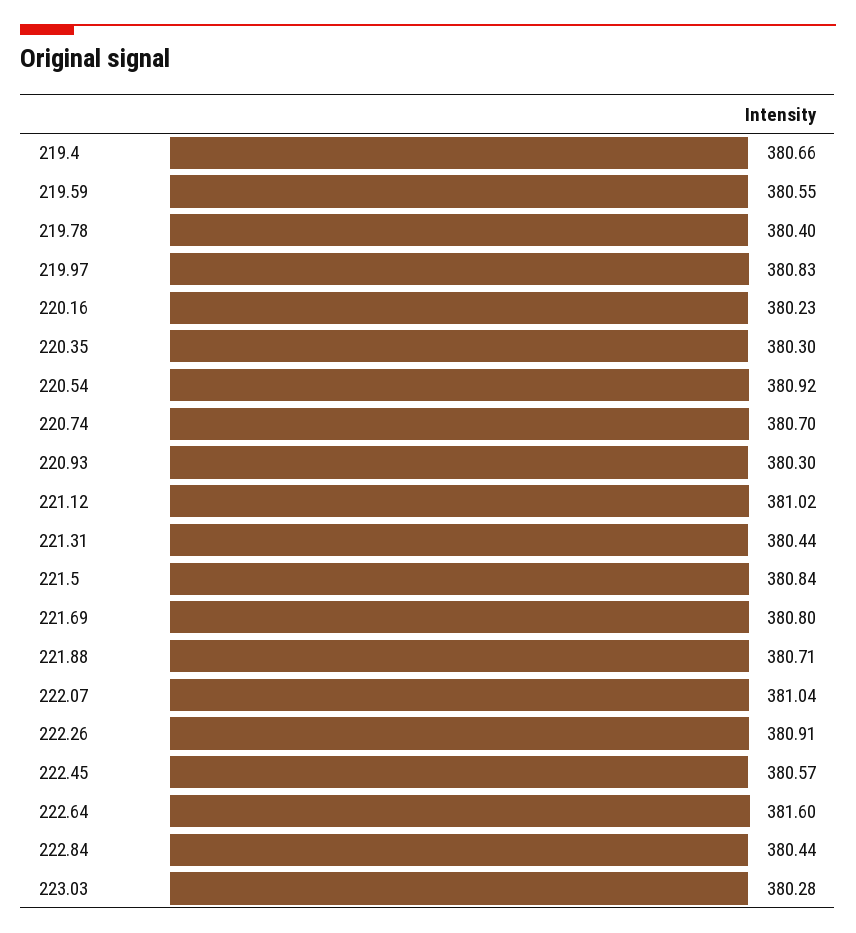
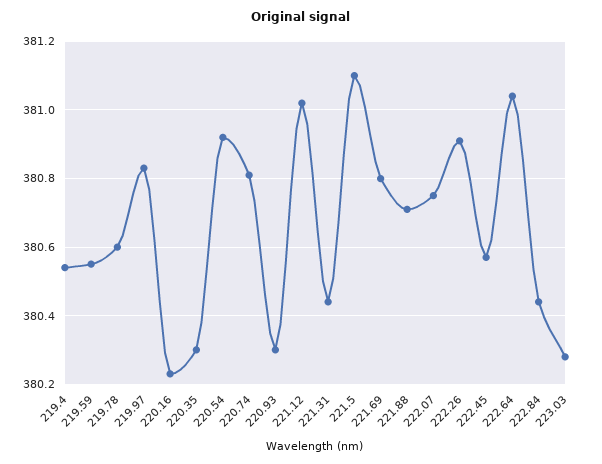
219.4: 380.66 -> 380.55
219.78: 380.4 -> 380.6
220.74: 380.7 -> 380.8
221.5: 380.84 -> 381.1
222.07: 381.04 -> 380.75
222.64: 381.6 -> 381.05

